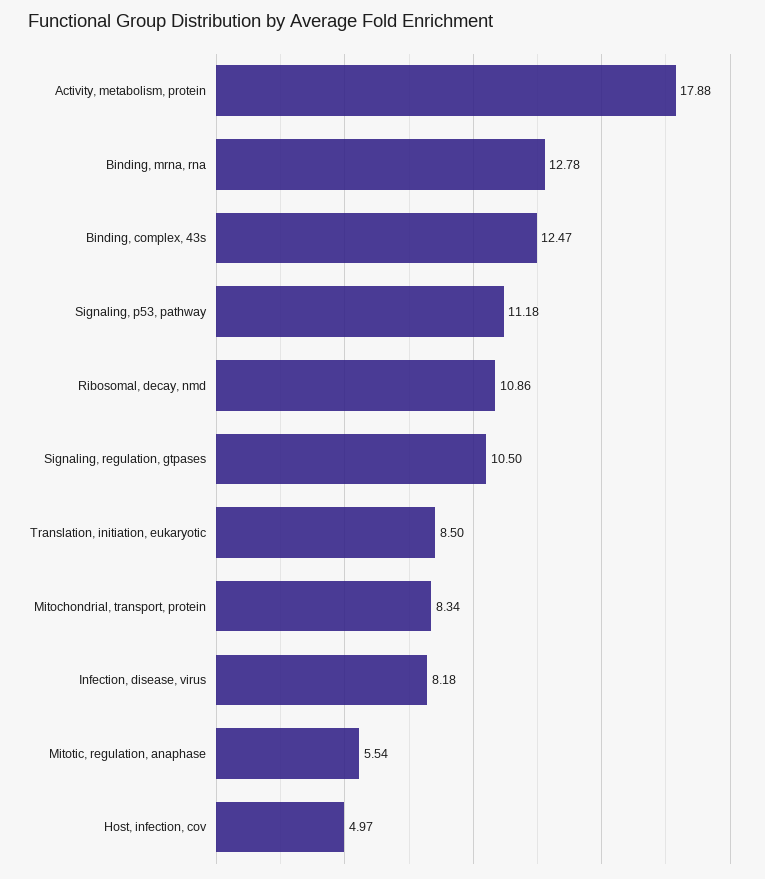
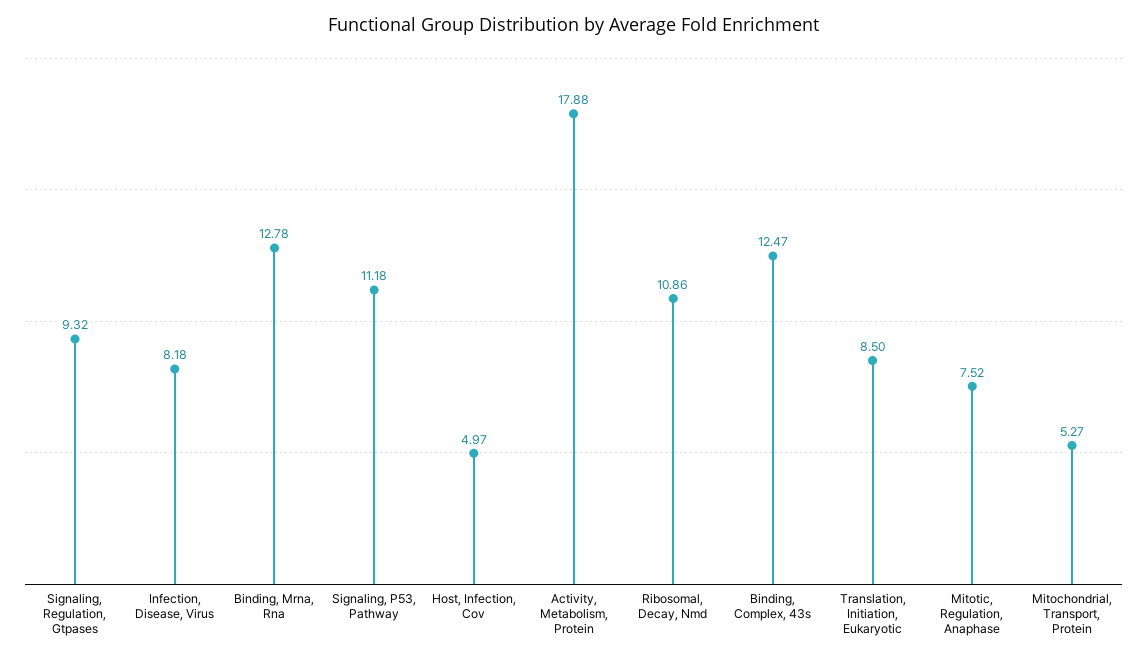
Signaling, regulation, gtpases: 10.5 -> 9.32
Mitochondrial, transport, protein: 8.34 -> 5.27
Mitotic, regulation, anaphase: 5.54 -> 7.52

